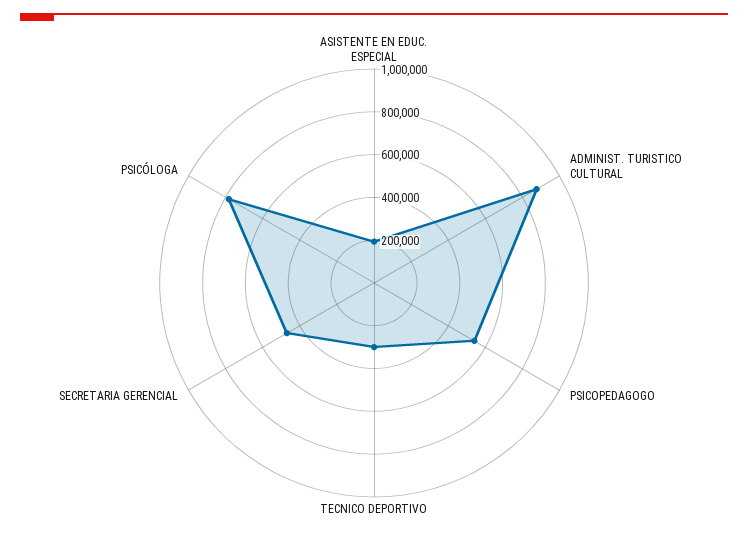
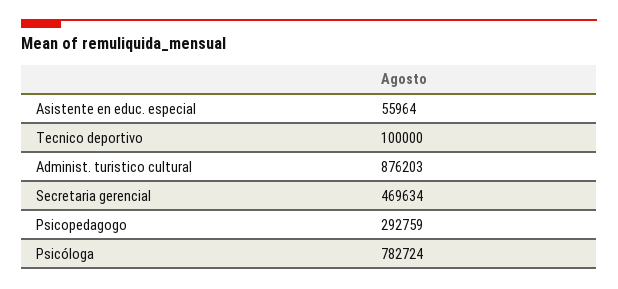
ASISTENTE EN EDUC. ESPECIAL: 200000 -> 55964
PSICOPEDAGOGO: 550000 -> 292759
TECNICO DEPORTIVO: 300000 -> 100000

